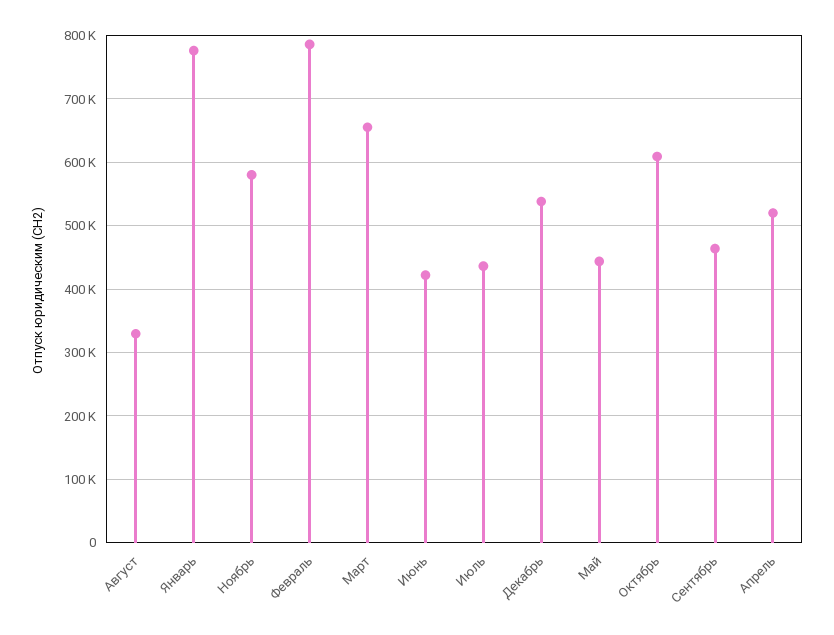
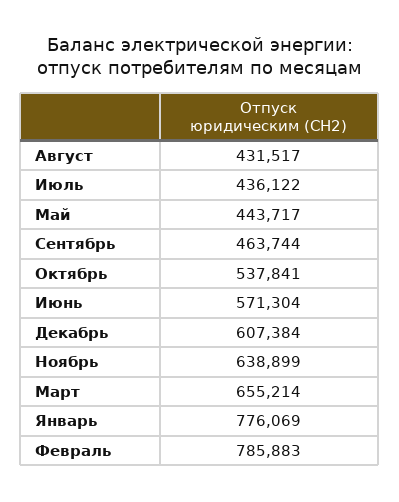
Август: 330000 -> 431517
Ноябрь: 580000 -> 638899
Июнь: 420000 -> 571304
Декабрь: 540000 -> 607384
Октябрь: 610000 -> 537841
Апрель: 520000 -> none

